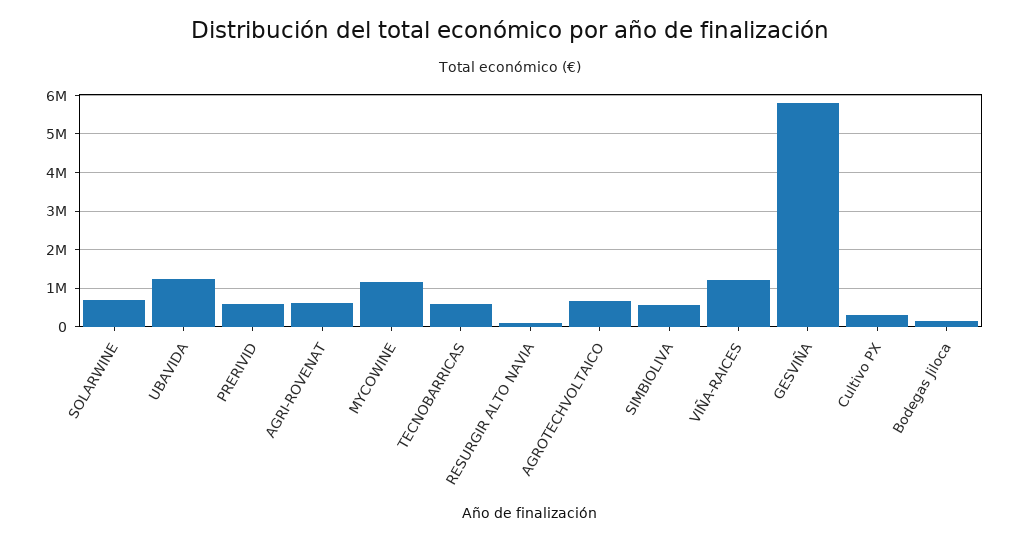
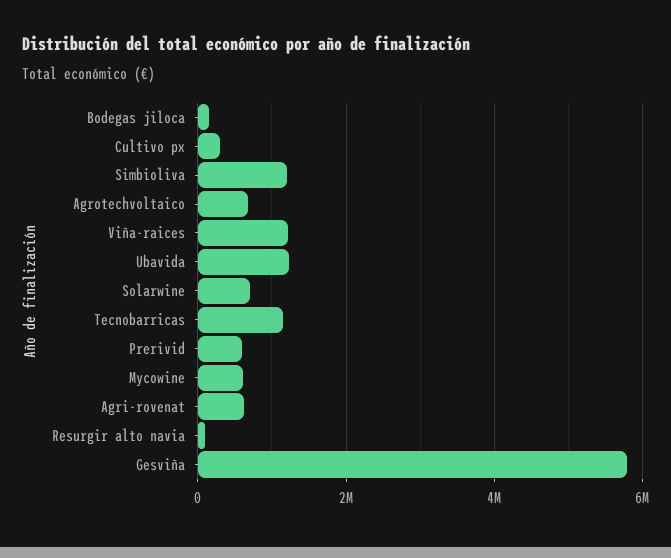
MYCOWINE: 1200000 -> 600000
TECNOBARRICAS: 600000 -> 1200000
SIMBIOLIVA: 600000 -> 1200000

